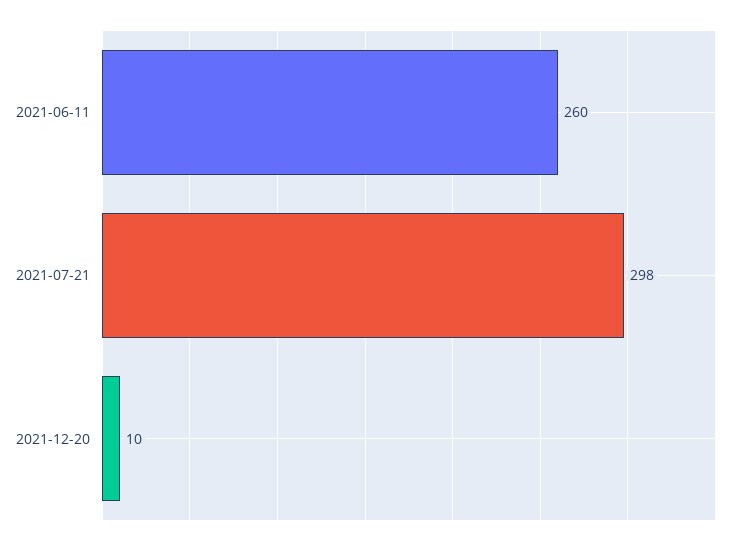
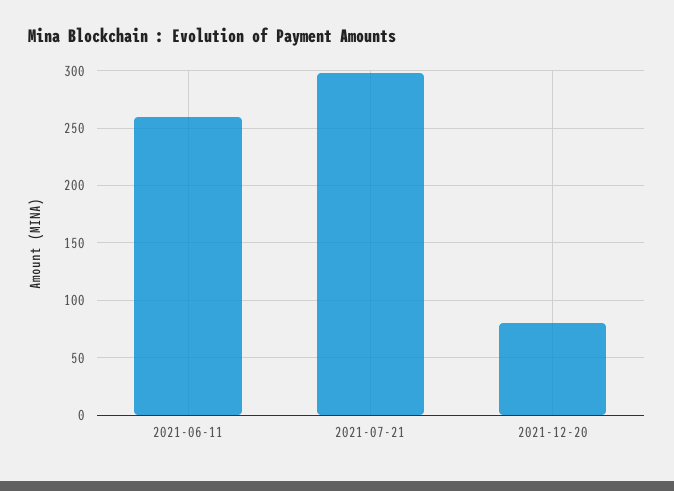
2021-12-20: 10 -> 80

